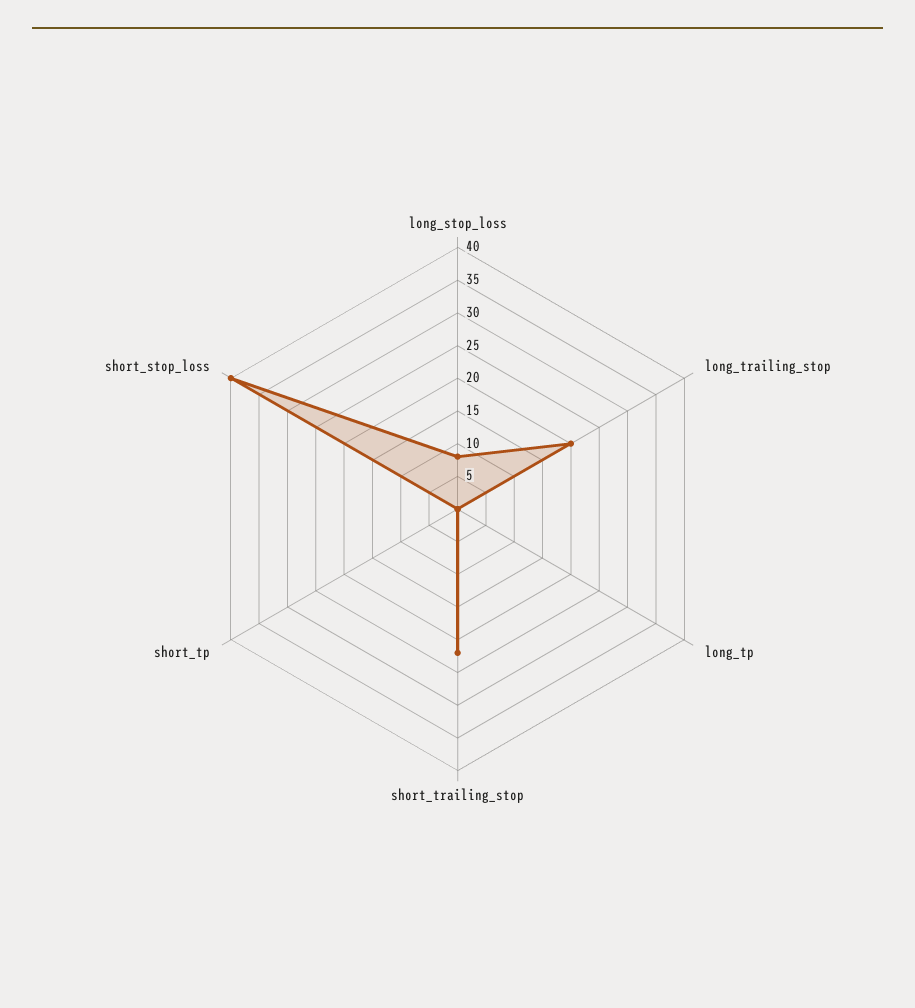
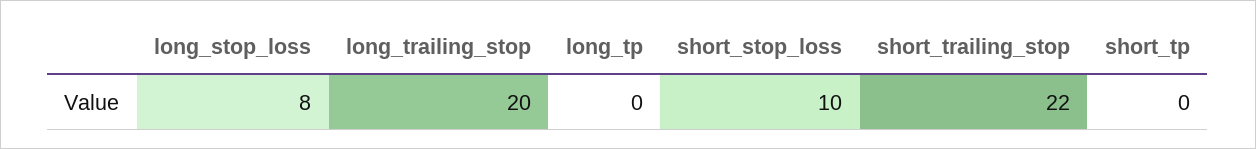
short_stop_loss: 40 -> 10

